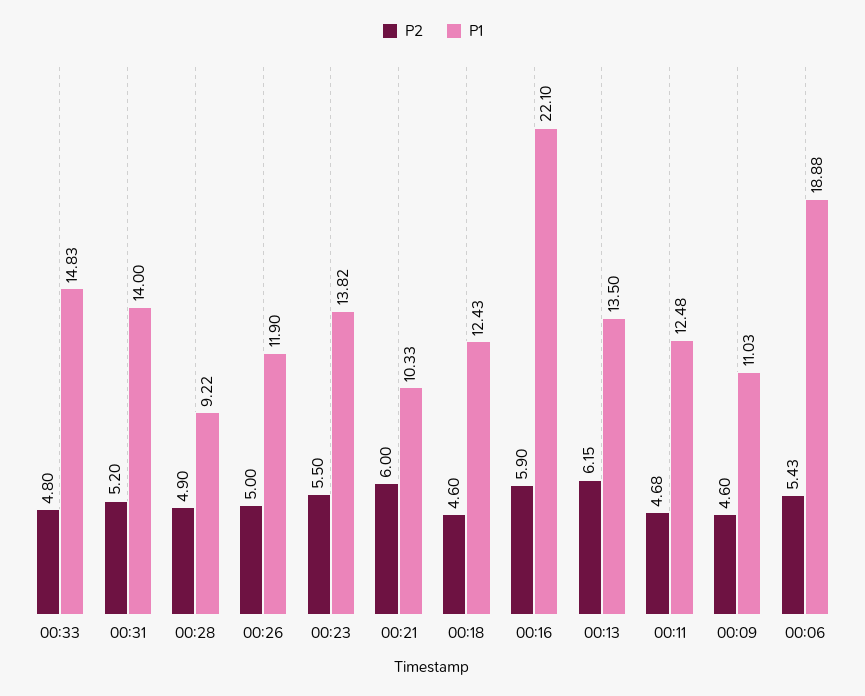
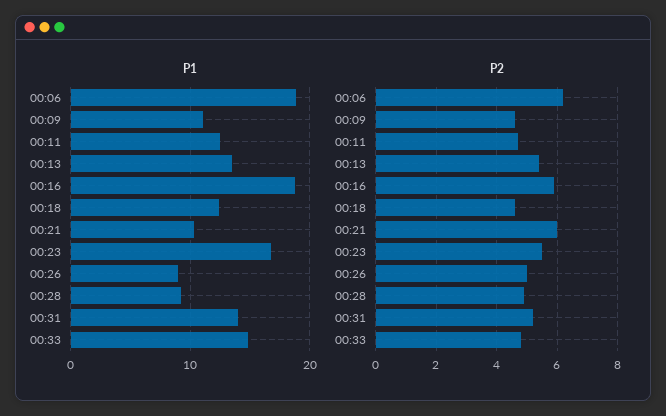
P1, 00:26: 11.9 -> 9
P1, 00:23: 13.82 -> 17
P1, 00:16: 22.1 -> 19
P2, 00:13: 6.15 -> 5.4
P2, 00:06: 5.43 -> 6.2

